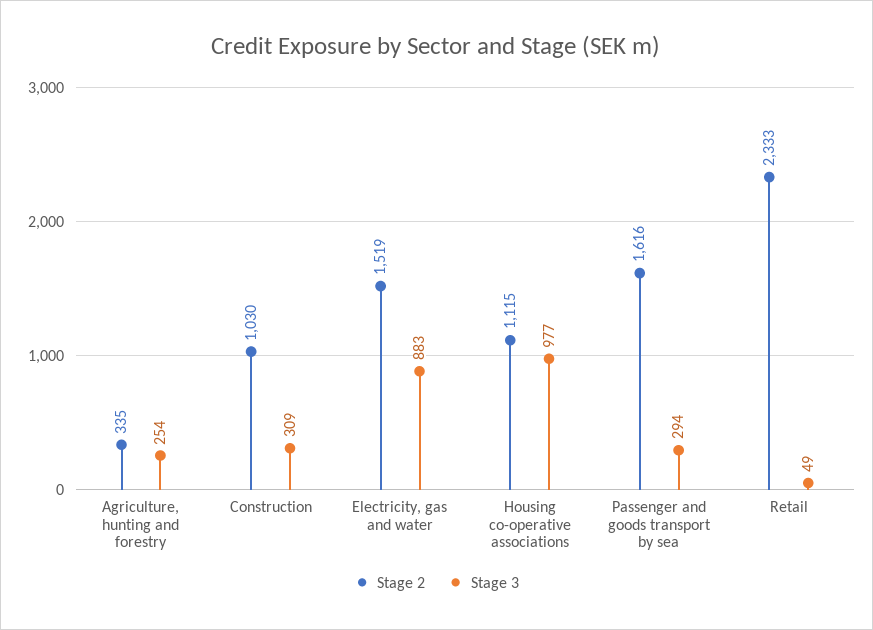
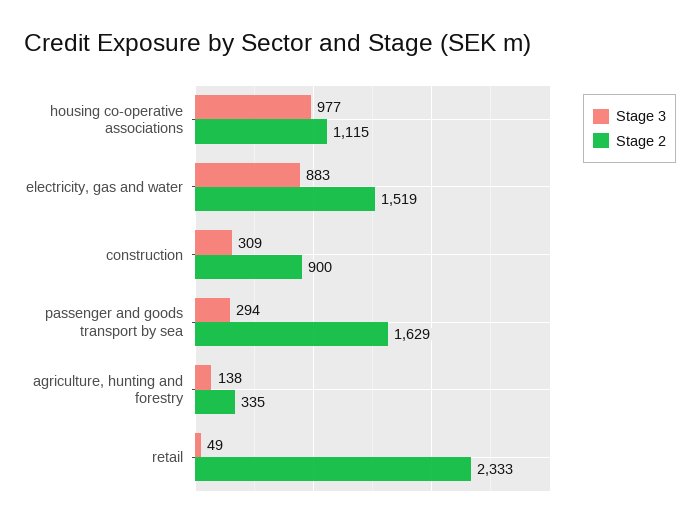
Stage 3, Agriculture, hunting and forestry: 254 -> 138
Stage 2, Construction: 1030 -> 900
Stage 2, Passenger and goods transport by sea: 1616 -> 1629

